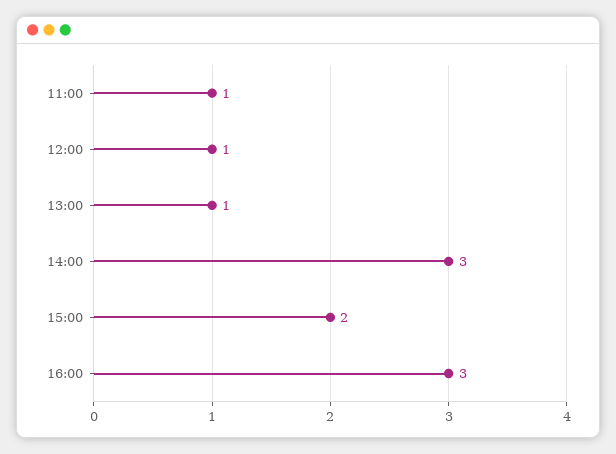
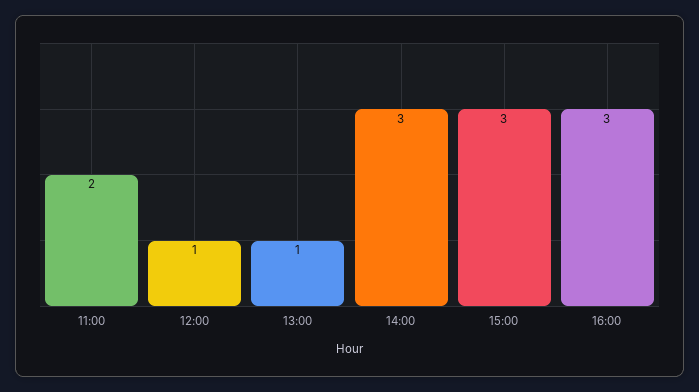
11:00: 1 -> 2
15:00: 2 -> 3

